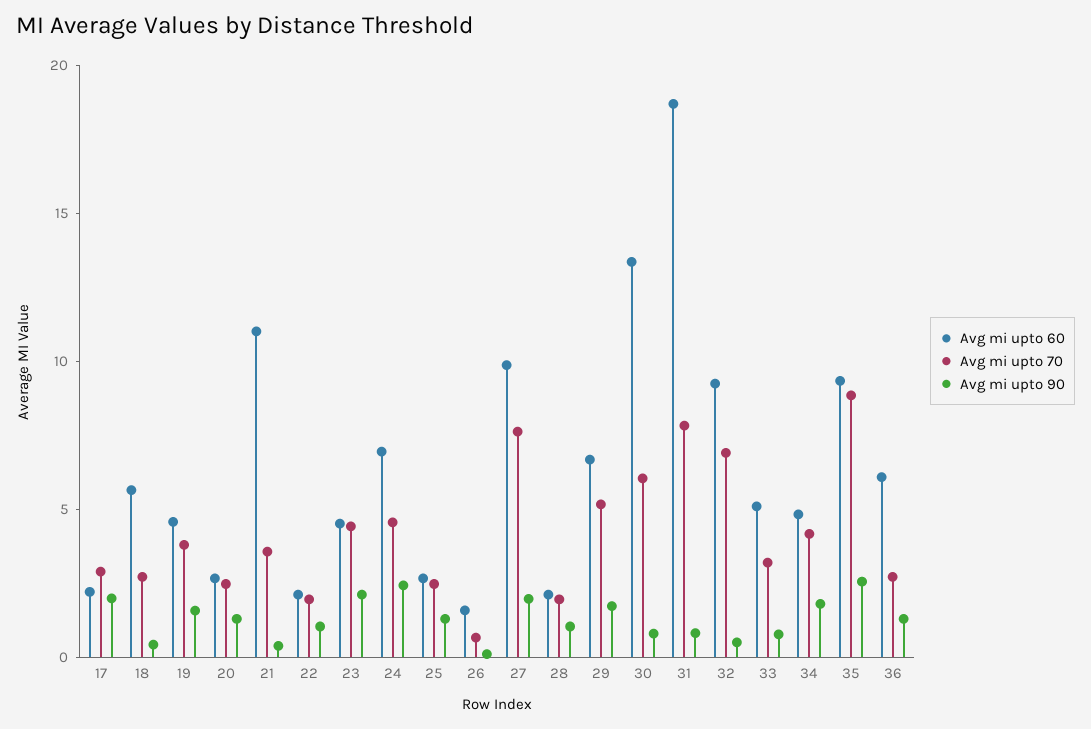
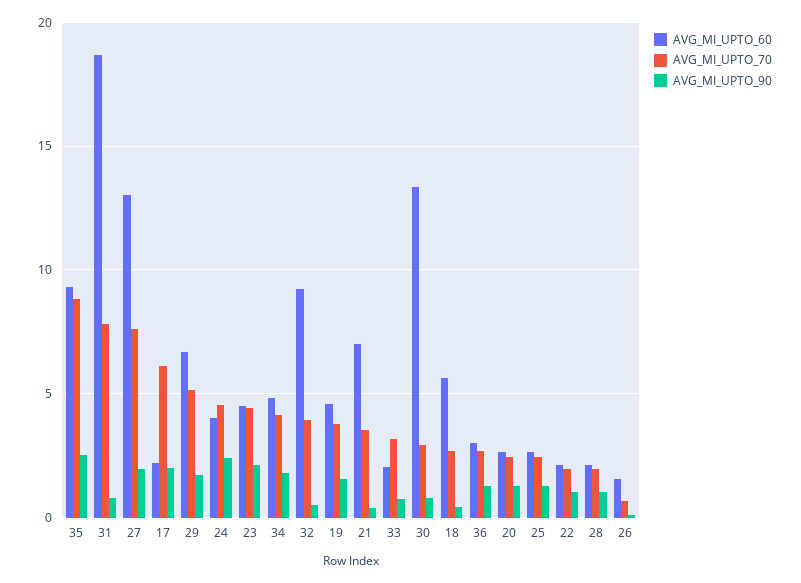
Avg mi upto 70, 17: 3 -> 6
Avg mi upto 60, 21: 11 -> 7
Avg mi upto 60, 24: 7 -> 4
Avg mi upto 60, 27: 10 -> 13
Avg mi upto 70, 30: 6 -> 3
Avg mi upto 70, 32: 7 -> 4
Avg mi upto 60, 33: 5 -> 2
Avg mi upto 60, 36: 6 -> 3

